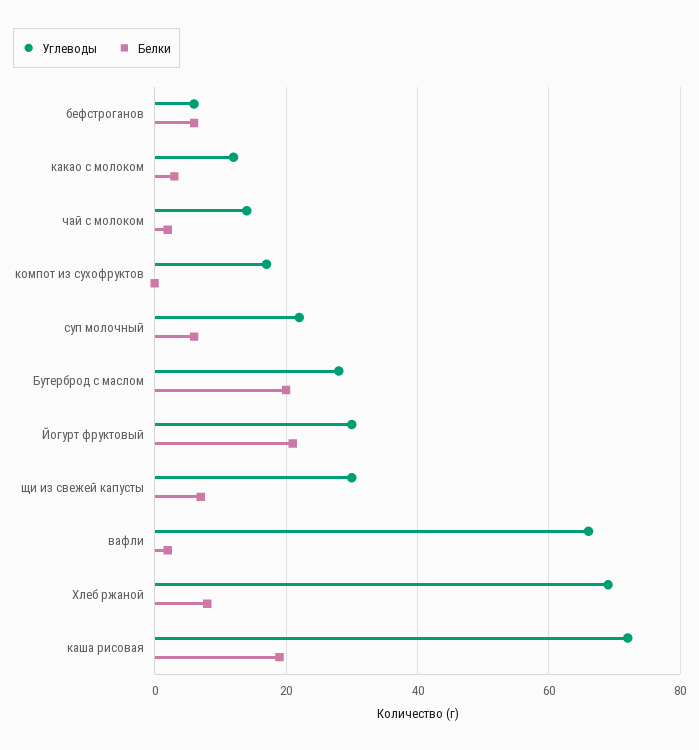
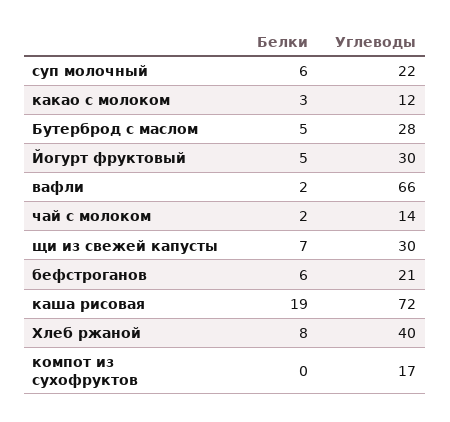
Углеводы, бефстроганов: 5 -> 21
Белки, Бутерброд с маслом: 20 -> 5
Белки, Йогурт фруктовый: 20 -> 5
Углеводы, Хлеб ржаной: 70 -> 40

